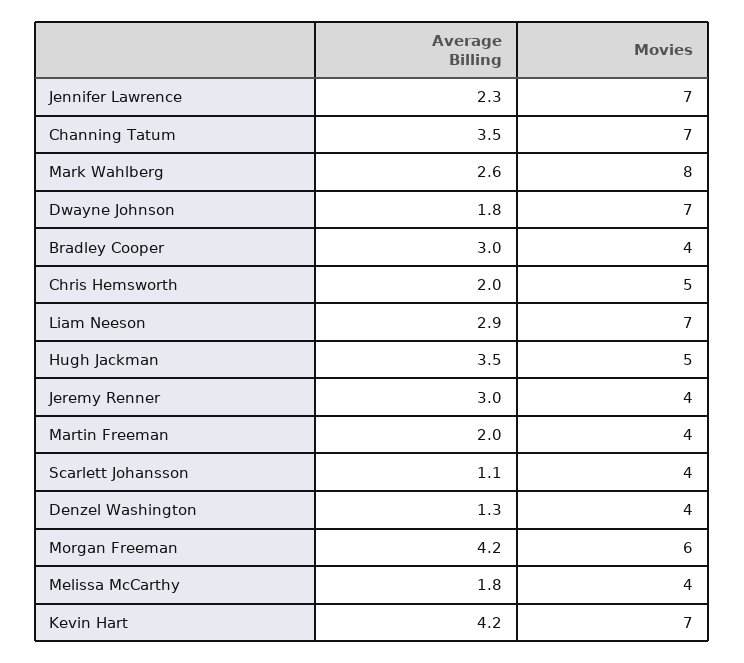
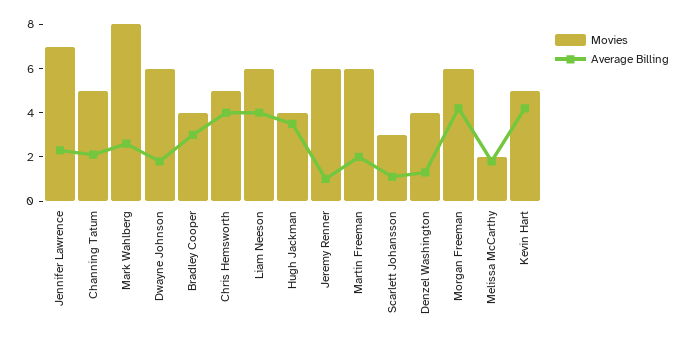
Average Billing, Channing Tatum: 3.5 -> 2
Movies, Channing Tatum: 7 -> 5
Movies, Dwayne Johnson: 7 -> 6
Average Billing, Chris Hemsworth: 2 -> 4
Average Billing, Liam Neeson: 2.9 -> 4
Movies, Liam Neeson: 7 -> 6
Movies, Hugh Jackman: 5 -> 4
Average Billing, Jeremy Renner: 3 -> 1
Movies, Jeremy Renner: 4 -> 6
Movies, Martin Freeman: 4 -> 6
Movies, Scarlett Johansson: 4 -> 3
Movies, Melissa McCarthy: 4 -> 2
Movies, Kevin Hart: 7 -> 5

